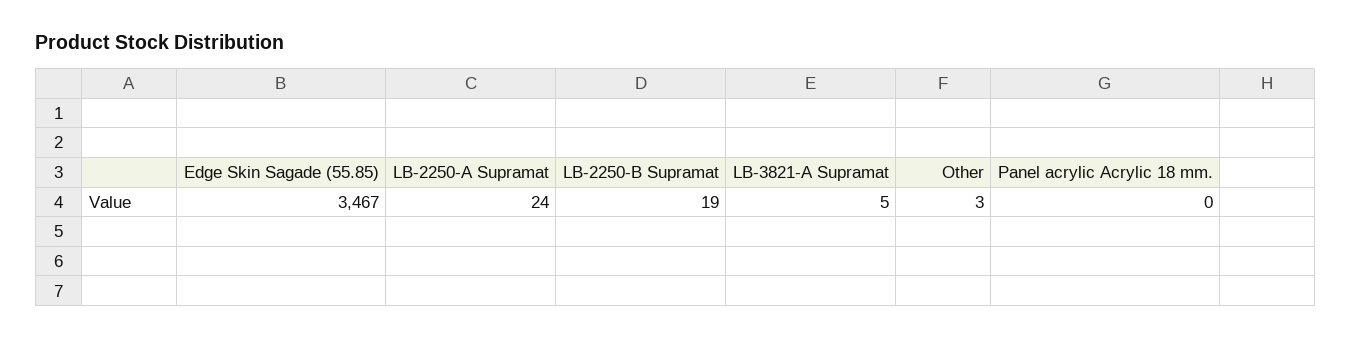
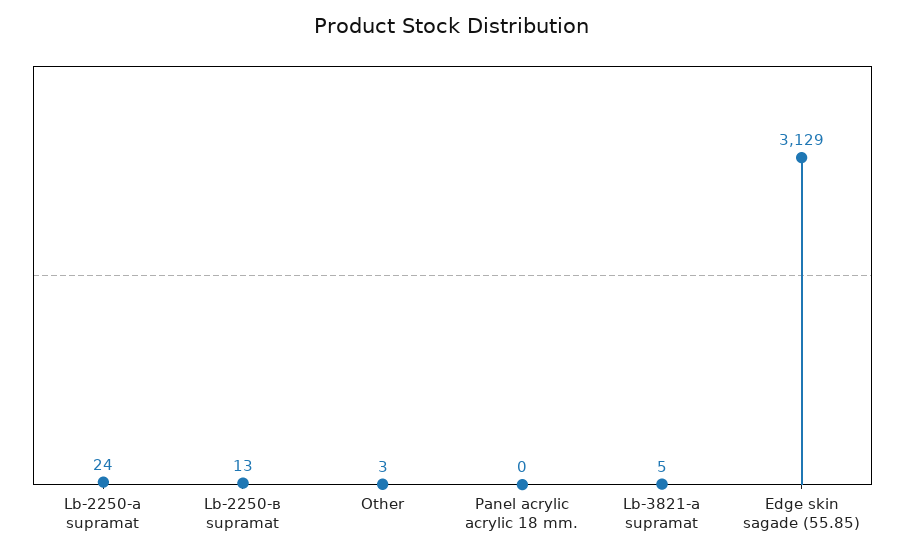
Edge Skin Sagade (55.85): 3467 -> 3129
LB-2250-В Supramat: 19 -> 13

